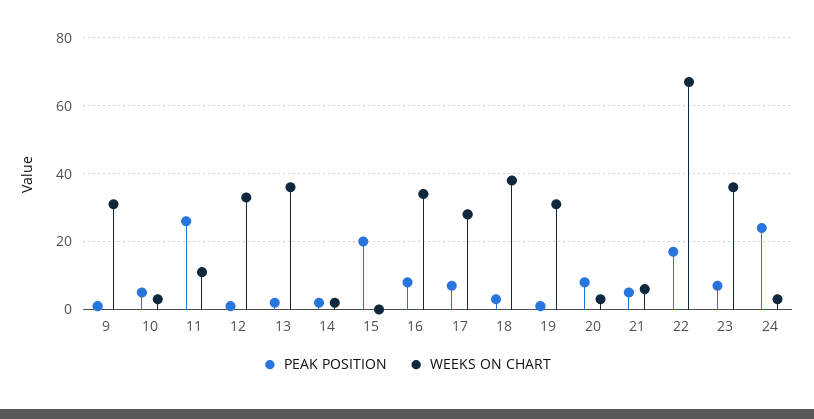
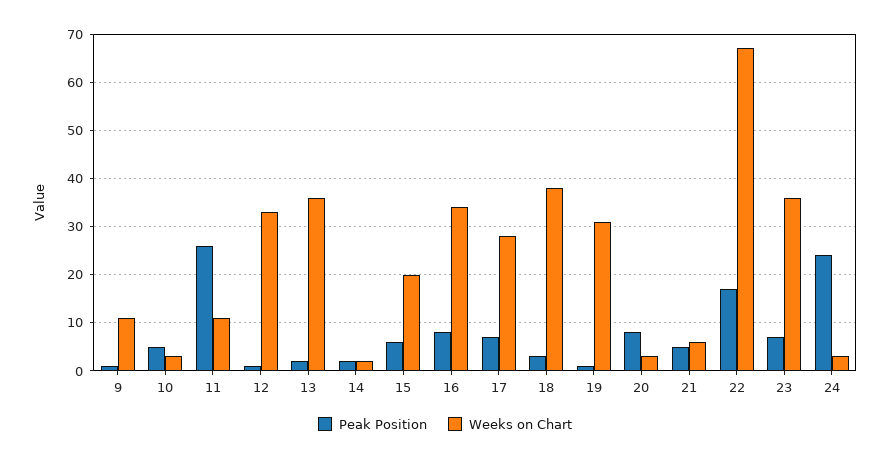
WEEKS ON CHART, 9: 30 -> 10
PEAK POSITION, 15: 20 -> 5
WEEKS ON CHART, 15: 0 -> 20

